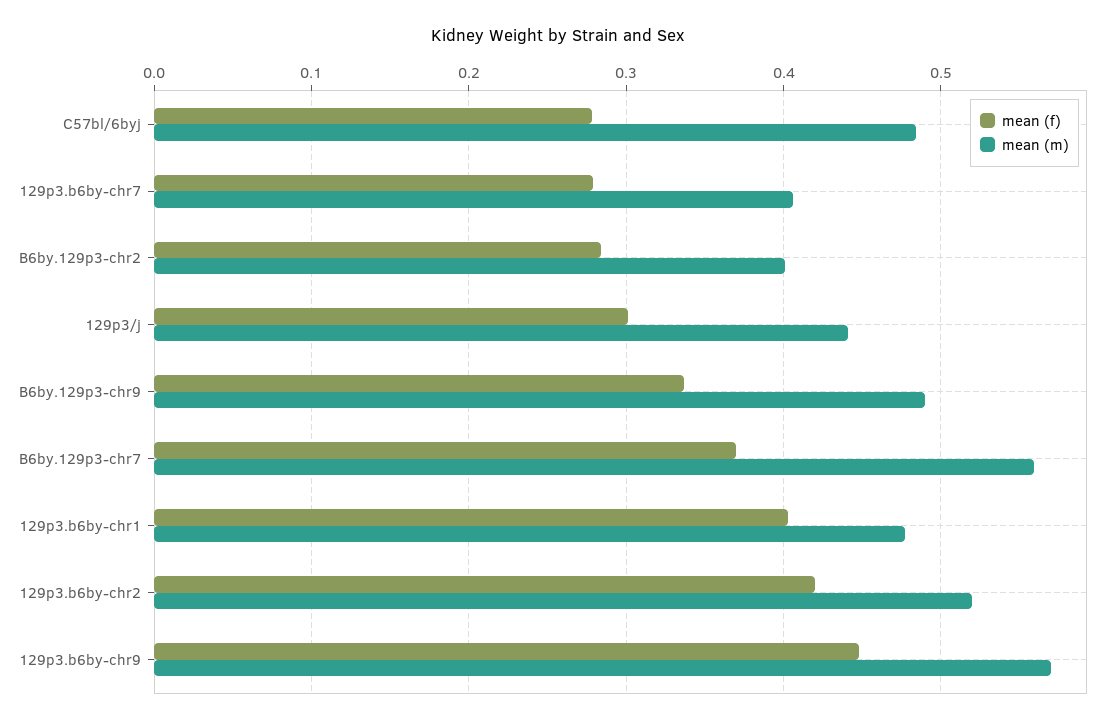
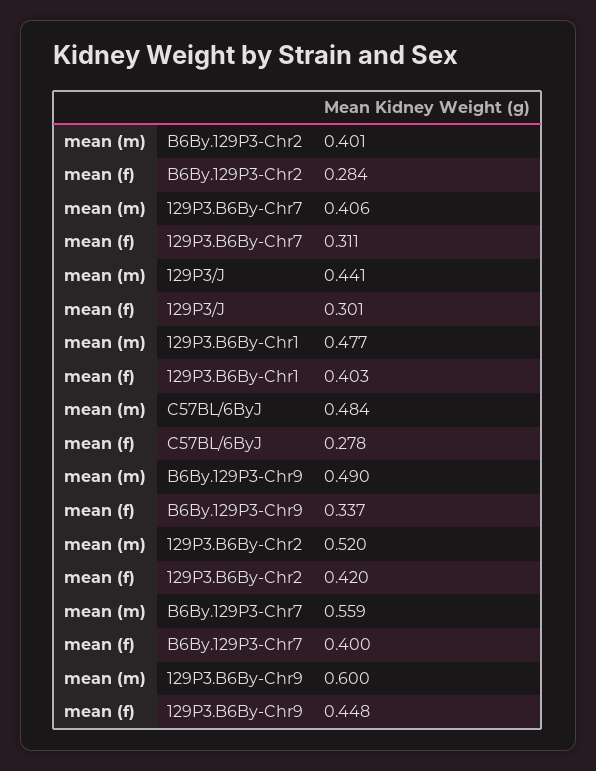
mean (f), 129p3.b6by-chr7: 0.28 -> 0.311
mean (f), B6by.129p3-chr7: 0.37 -> 0.4
mean (m), 129p3.b6by-chr9: 0.57 -> 0.6

